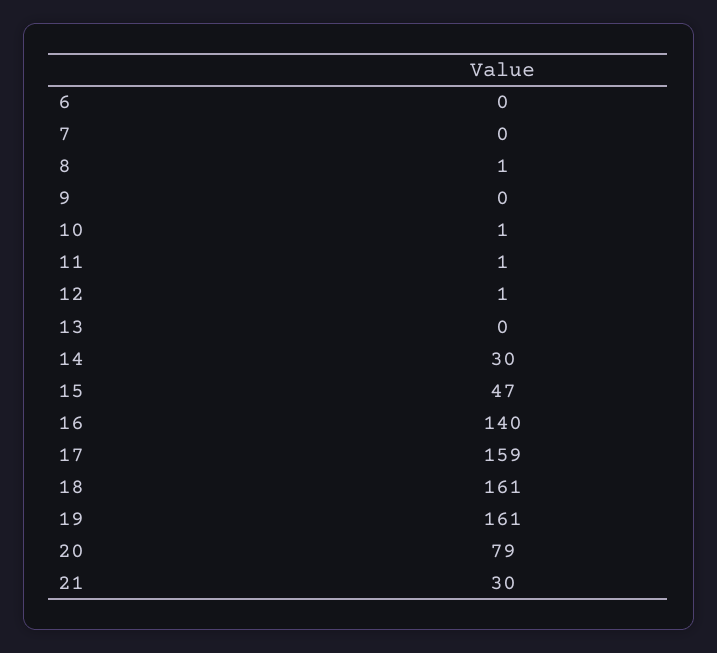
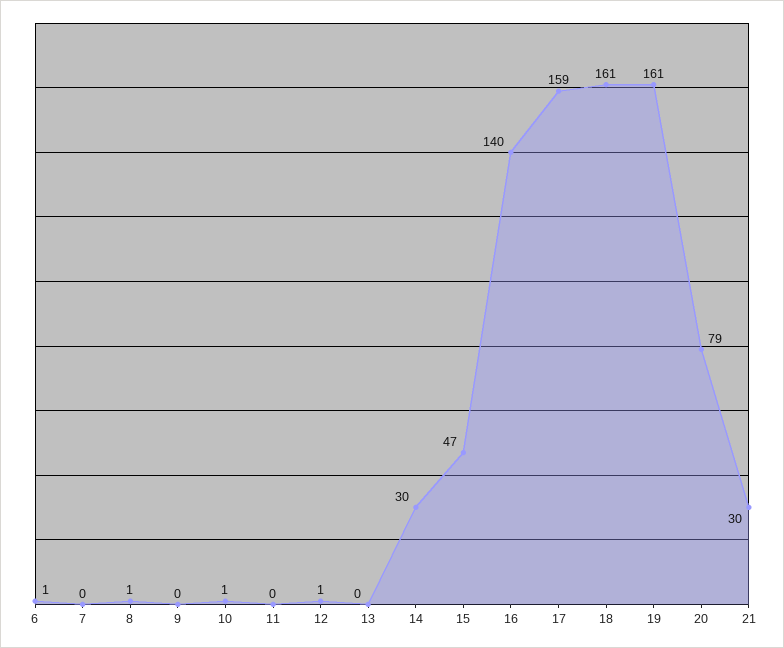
6: 0 -> 1
11: 1 -> 0

